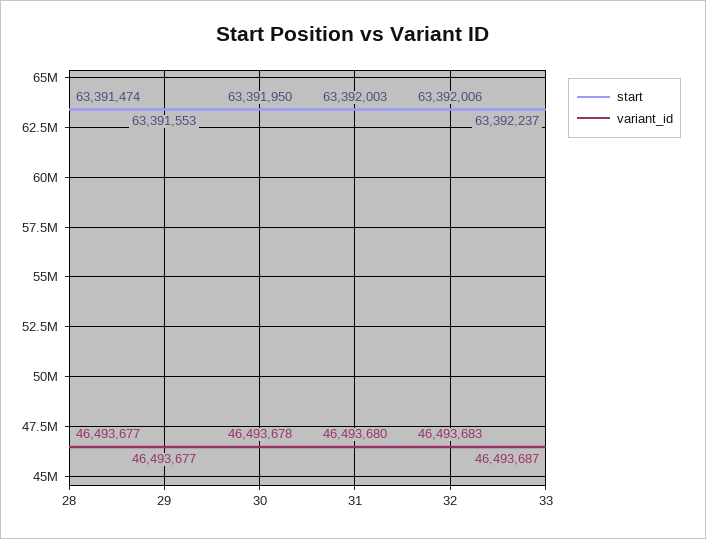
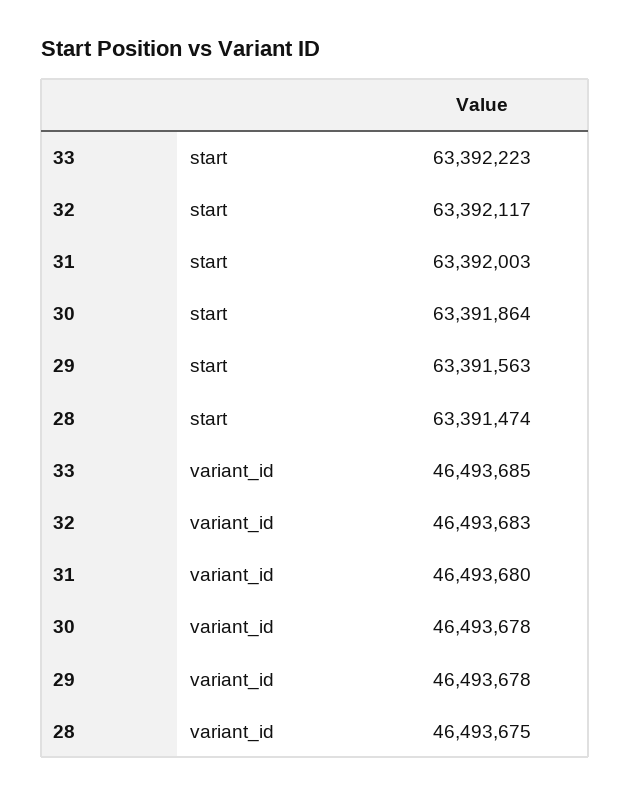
variant_id, 28: 46493677 -> 46493675
start, 29: 63391553 -> 63391563
variant_id, 29: 46493677 -> 46493678
start, 30: 63391950 -> 63391864
start, 32: 63392006 -> 63392117
start, 33: 63392237 -> 63392223
variant_id, 33: 46493687 -> 46493685

